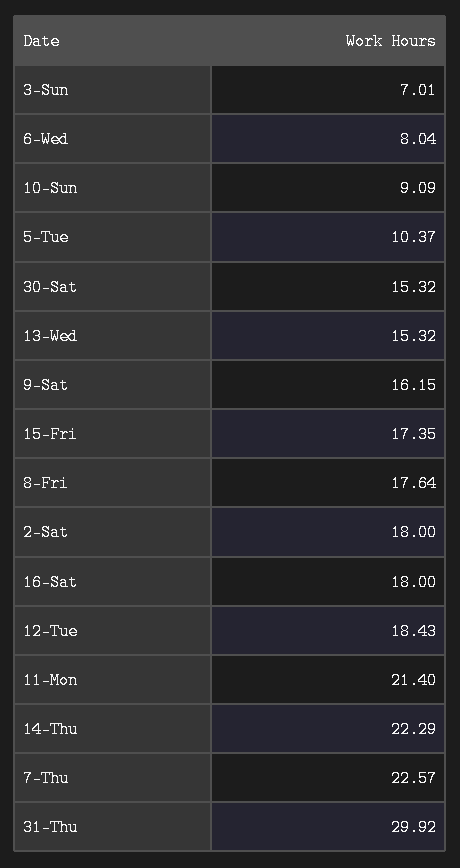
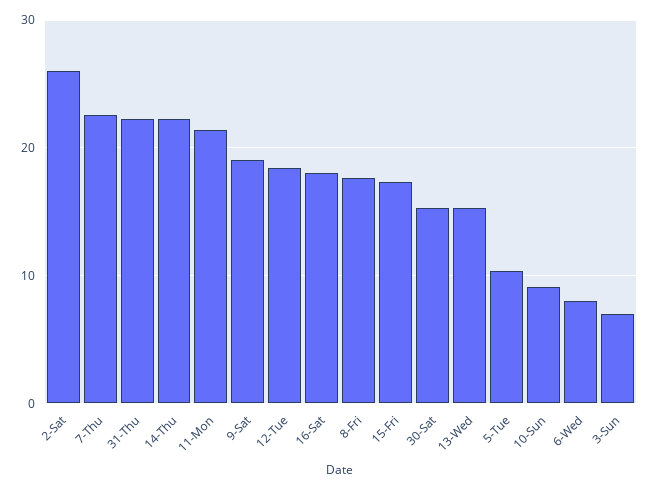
9-Sat: 16.15 -> 19
2-Sat: 18 -> 26
31-Thu: 29.92 -> 22

